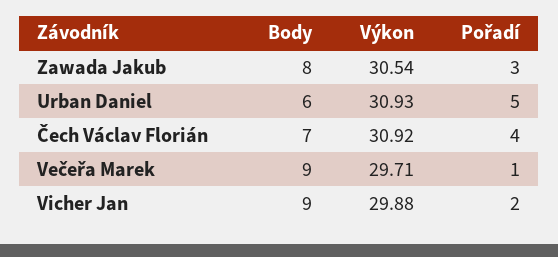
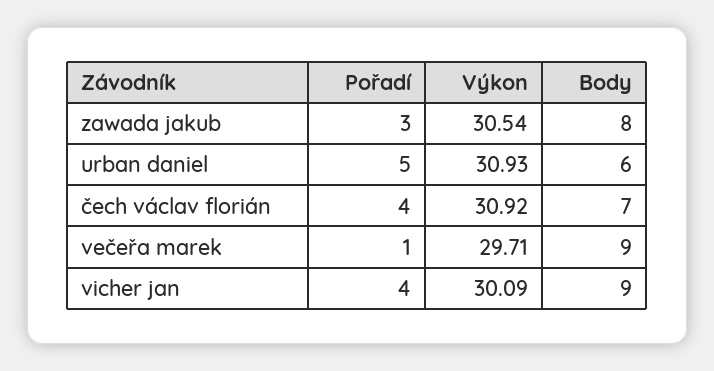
Výkon, Vicher Jan: 29.88 -> 30.09
Pořadí, Vicher Jan: 2 -> 4

